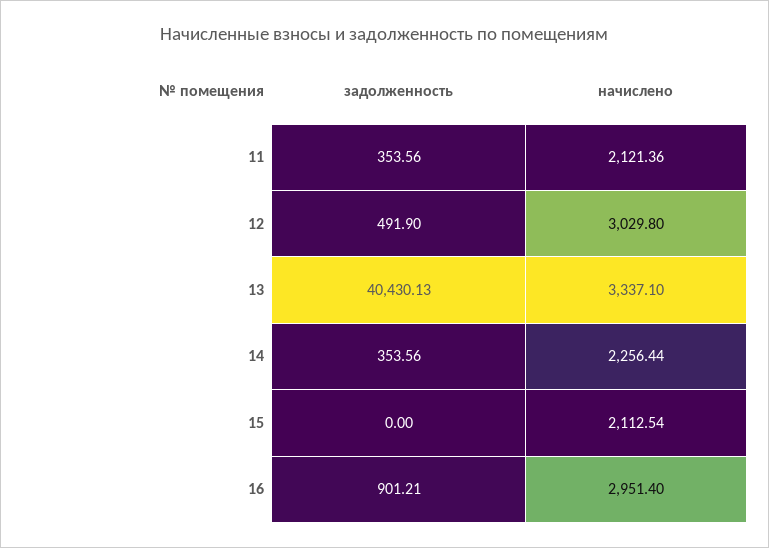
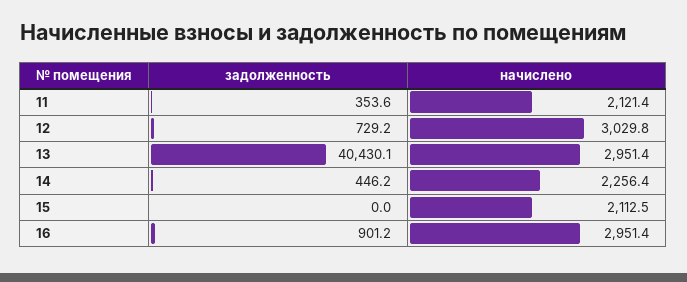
задолженность, 12: 491.9 -> 729.2
начислено, 13: 3337.1 -> 2951.4
задолженность, 14: 353.56 -> 446.2

